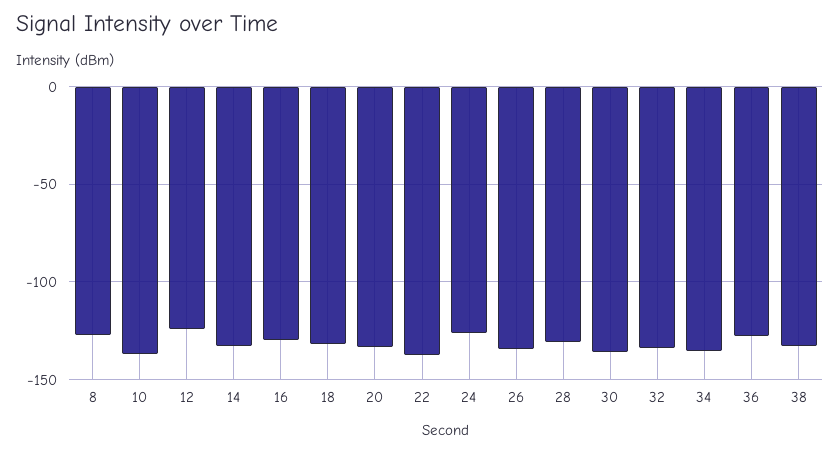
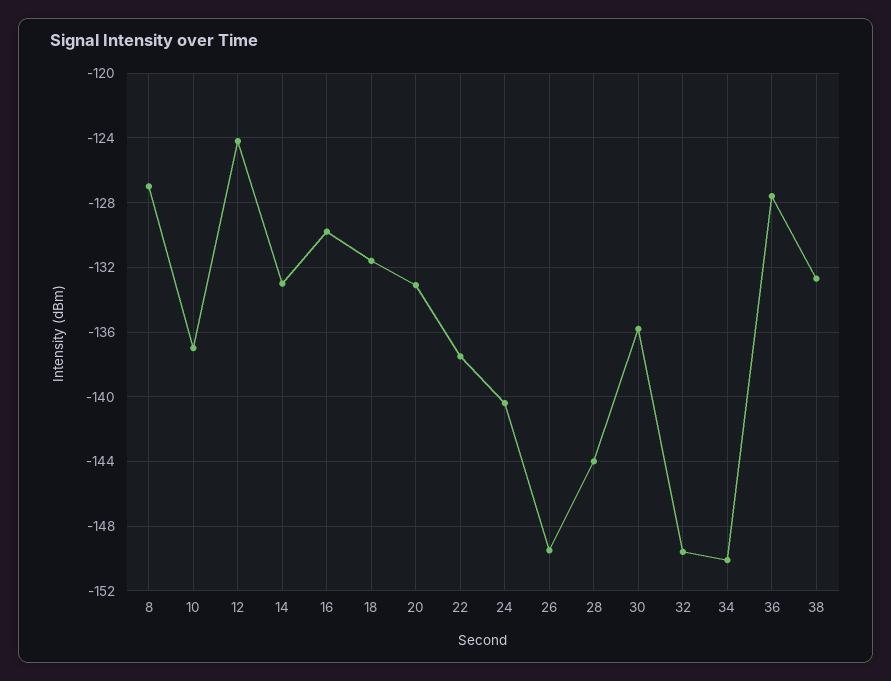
24: -125 -> -140.5
26: -135 -> -149.5
28: -130 -> -144
32: -135 -> -149.5
34: -135 -> -150

